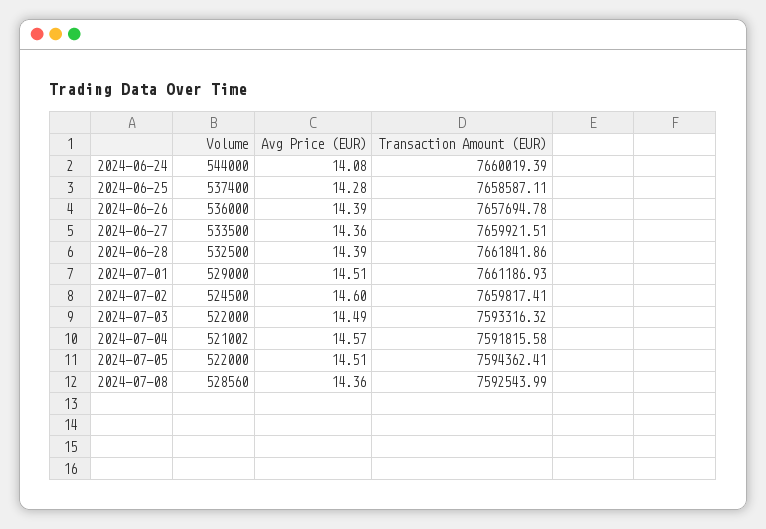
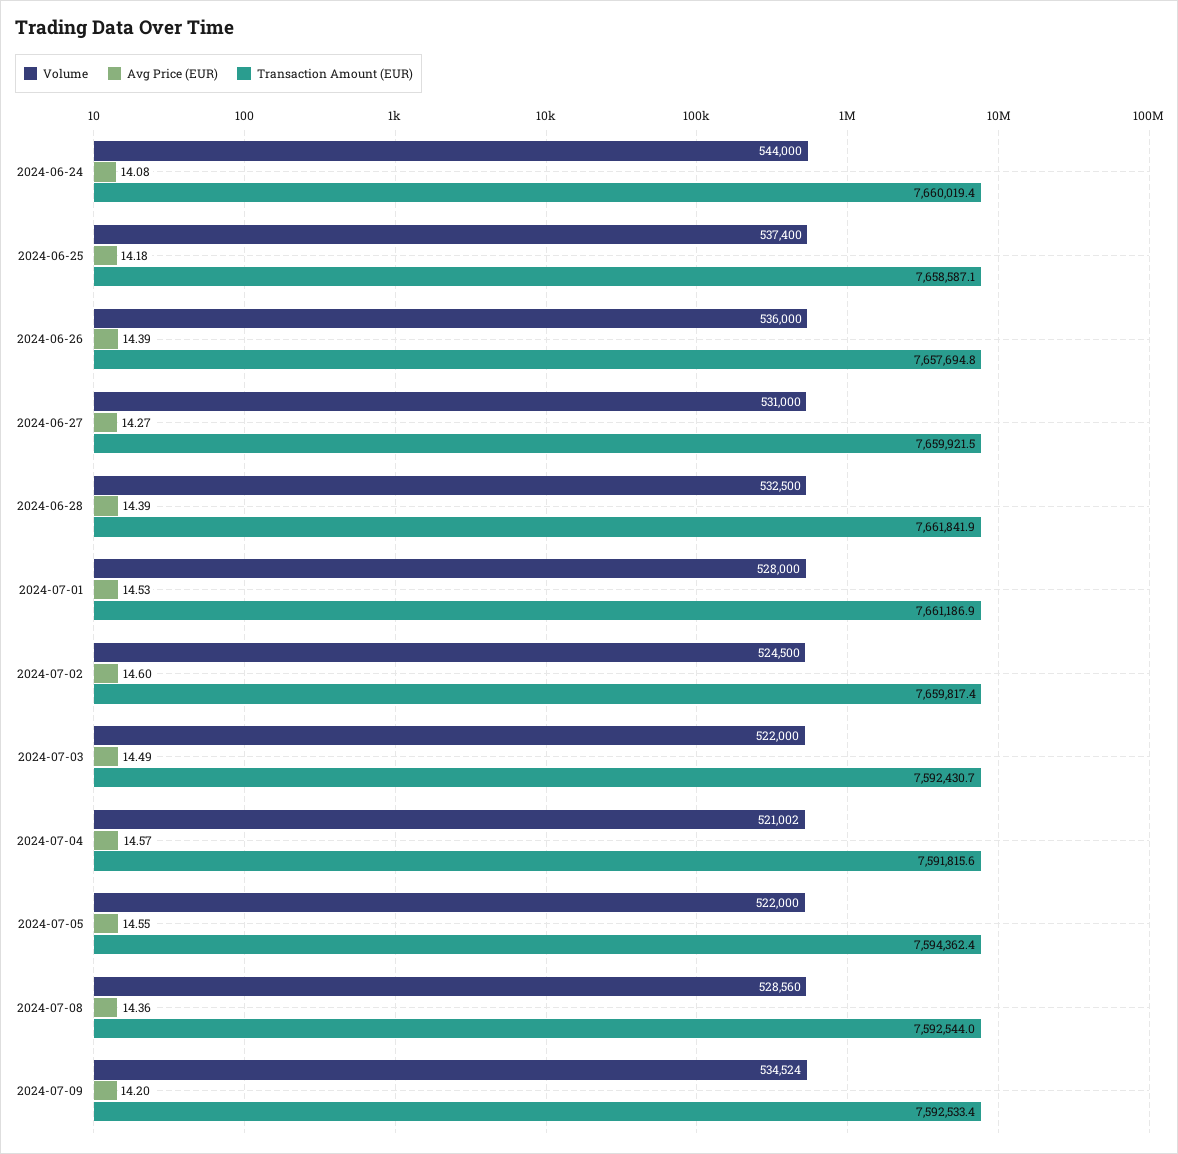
Avg Price (EUR), 2024-06-25: 14.28 -> 14.18
Volume, 2024-06-27: 533500 -> 531000
Avg Price (EUR), 2024-06-27: 14.36 -> 14.27
Volume, 2024-07-01: 529000 -> 528000
Avg Price (EUR), 2024-07-01: 14.51 -> 14.53
Transaction Amount (EUR), 2024-07-03: 7593316.32 -> 7592430.7
Avg Price (EUR), 2024-07-05: 14.51 -> 14.55
Volume, 2024-07-09: none -> 534524
Avg Price (EUR), 2024-07-09: none -> 14.2
Transaction Amount (EUR), 2024-07-09: none -> 7592533.4

